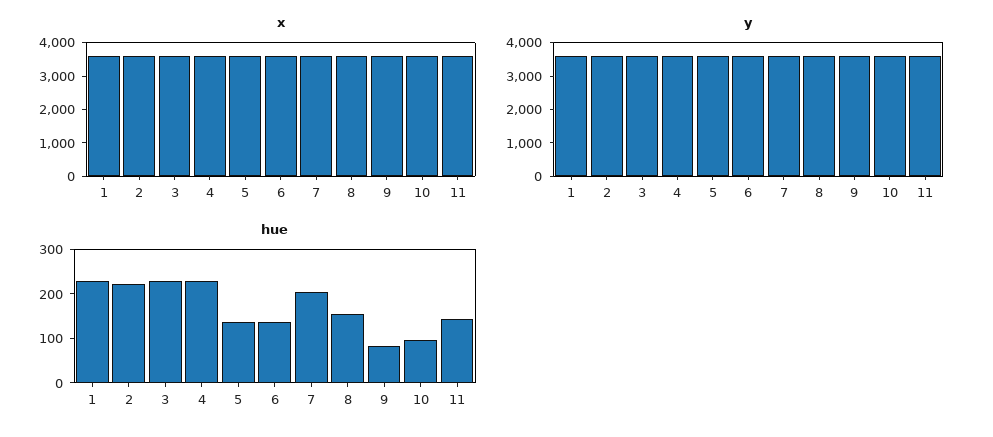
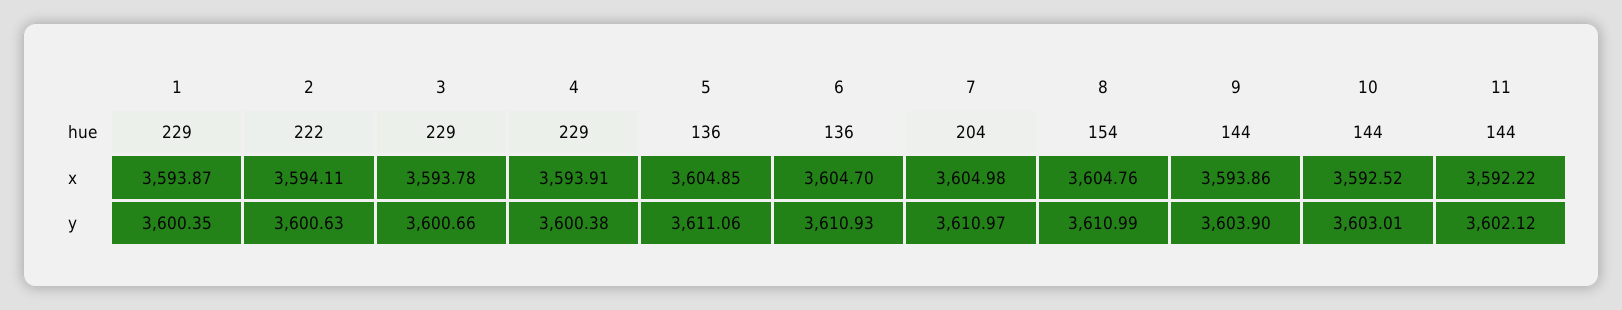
hue, 9: 80 -> 144
hue, 10: 100 -> 144

